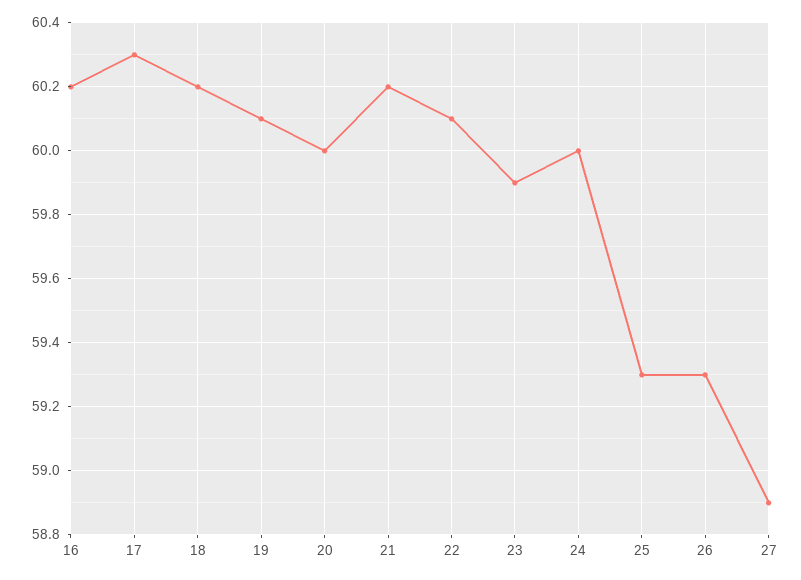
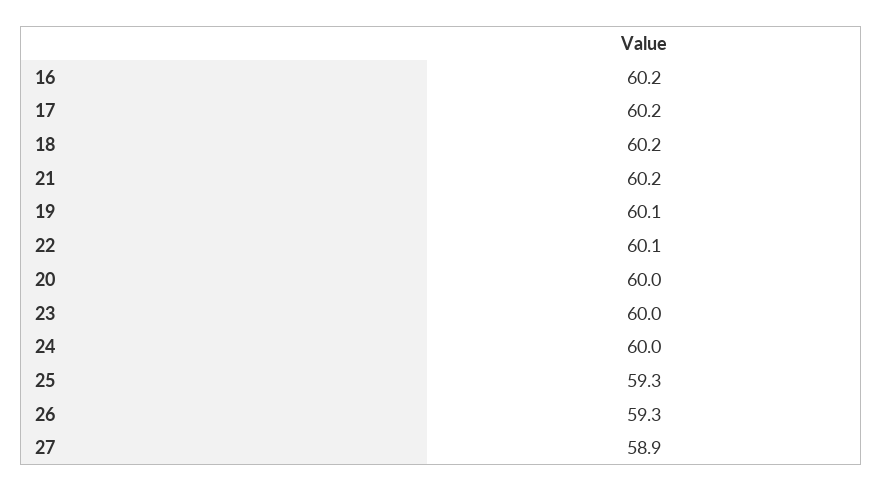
17: 60.3 -> 60.2
23: 59.9 -> 60

